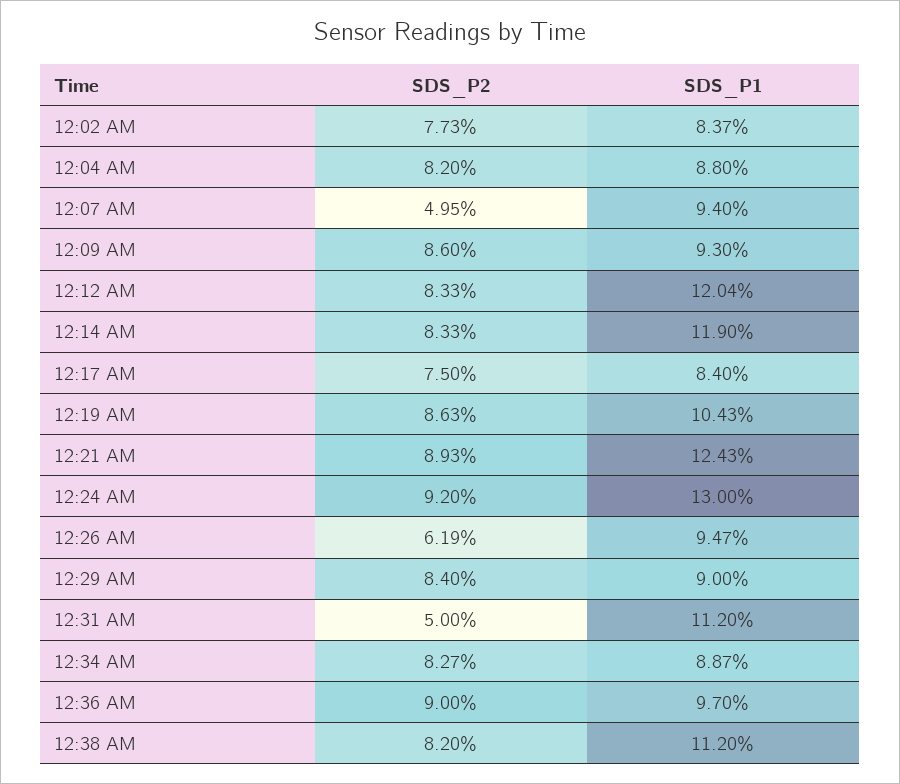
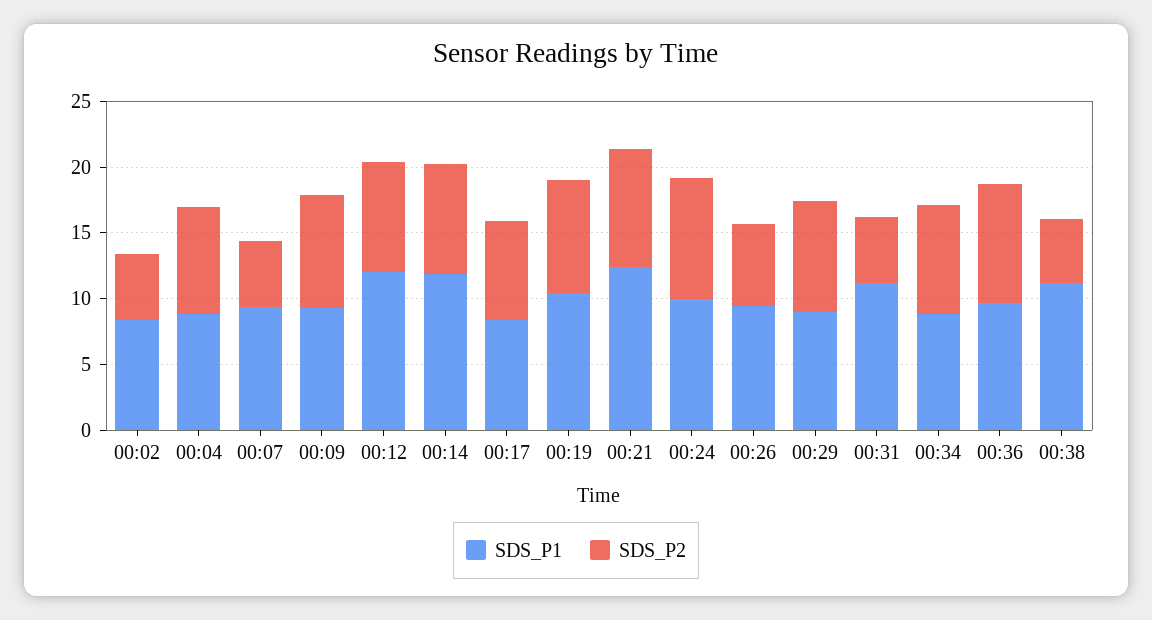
SDS_P2, 12:02 AM: 7.73 -> 5
SDS_P1, 12:24 AM: 13 -> 10
SDS_P2, 12:38 AM: 8.2 -> 5

